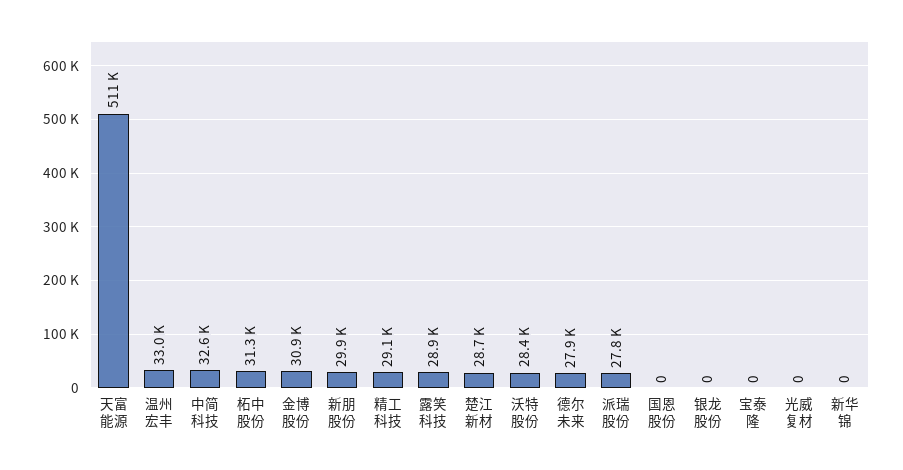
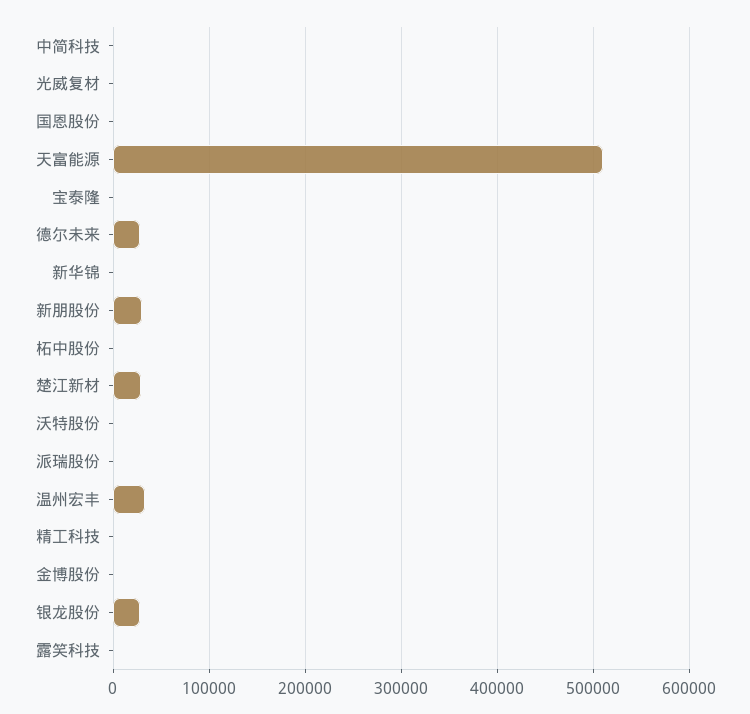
中简科技: 32600 -> 0
柘中股份: 31300 -> 0
金博股份: 30900 -> 0
精工科技: 29100 -> 0
露笑科技: 28900 -> 0
沃特股份: 28400 -> 0
派瑞股份: 27800 -> 0
银龙股份: 0 -> 30000

